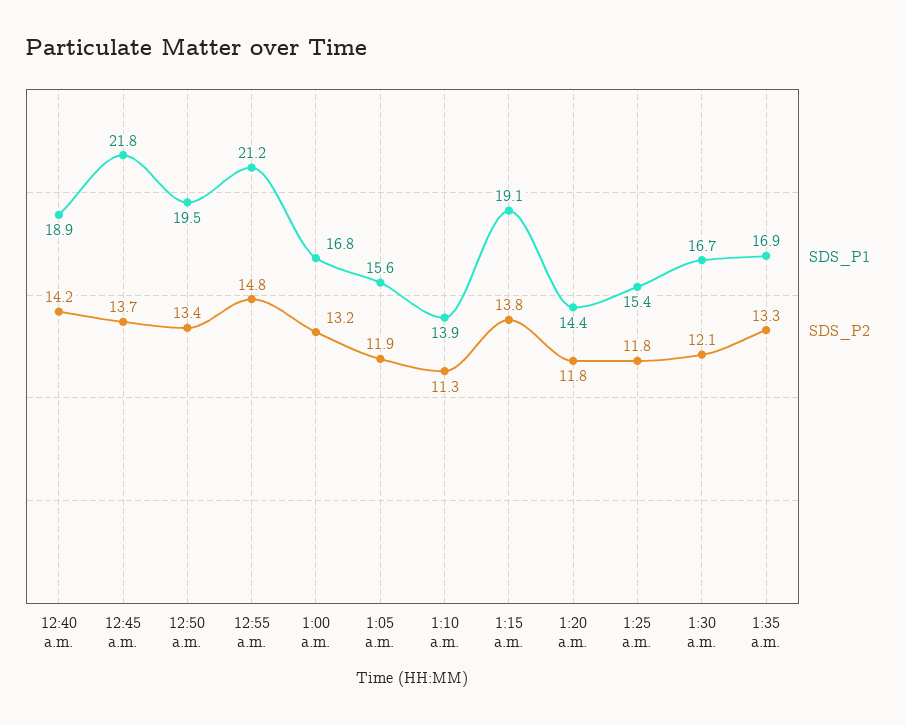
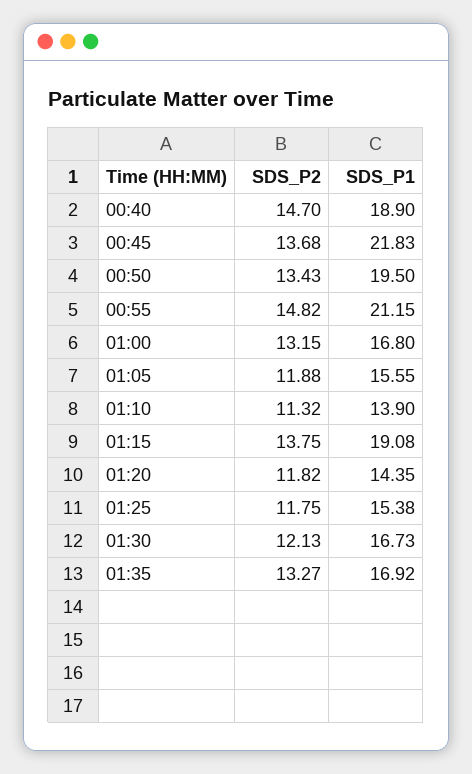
SDS_P2, 12:40 a.m.: 14.2 -> 14.7

